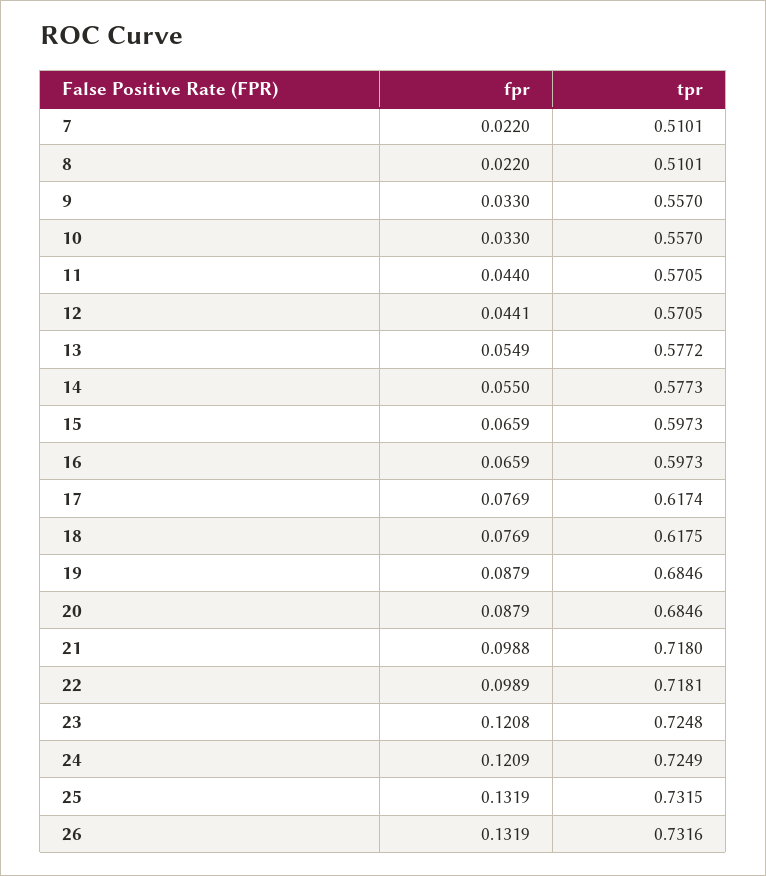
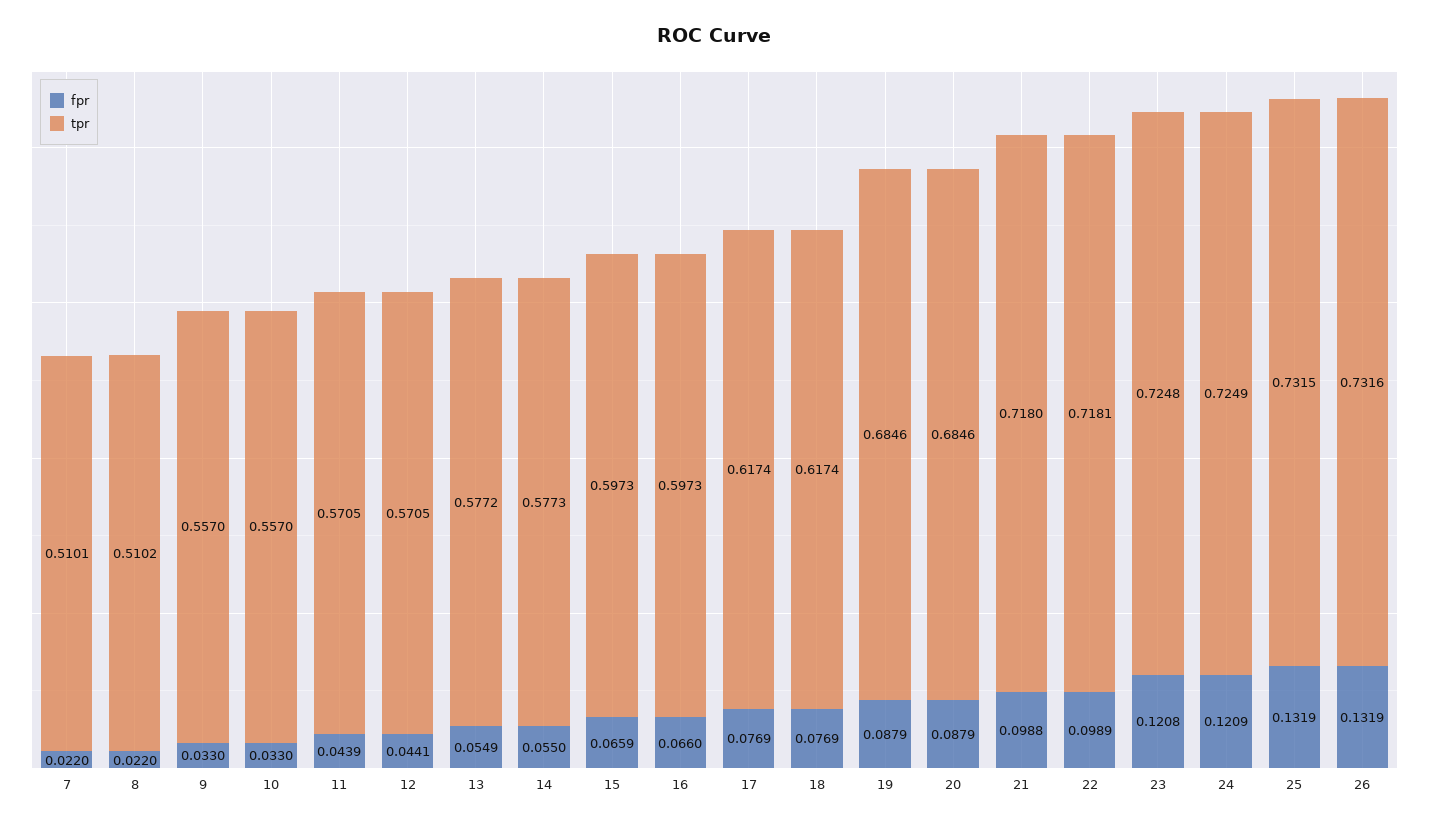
tpr, 8: 0.5101 -> 0.5102
fpr, 11: 0.044 -> 0.0439
fpr, 16: 0.0659 -> 0.066
tpr, 18: 0.6175 -> 0.6174

